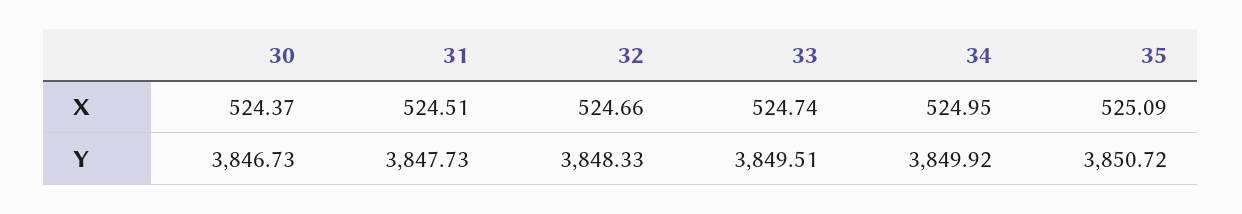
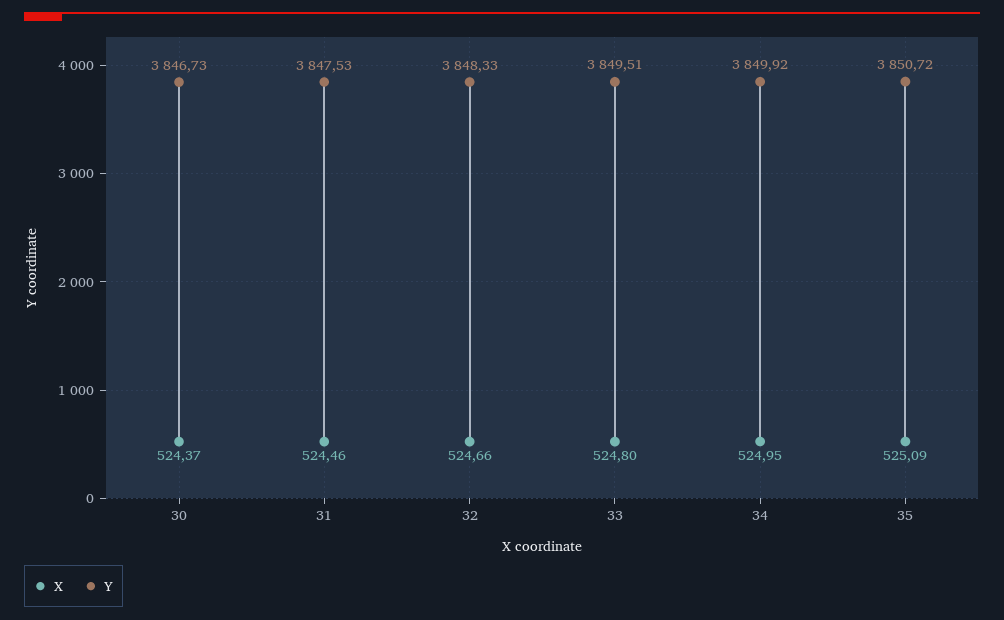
X, 31: 524.51 -> 524.46
X, 33: 524.74 -> 524.8
Y, 31: 3847.73 -> 3847.53

